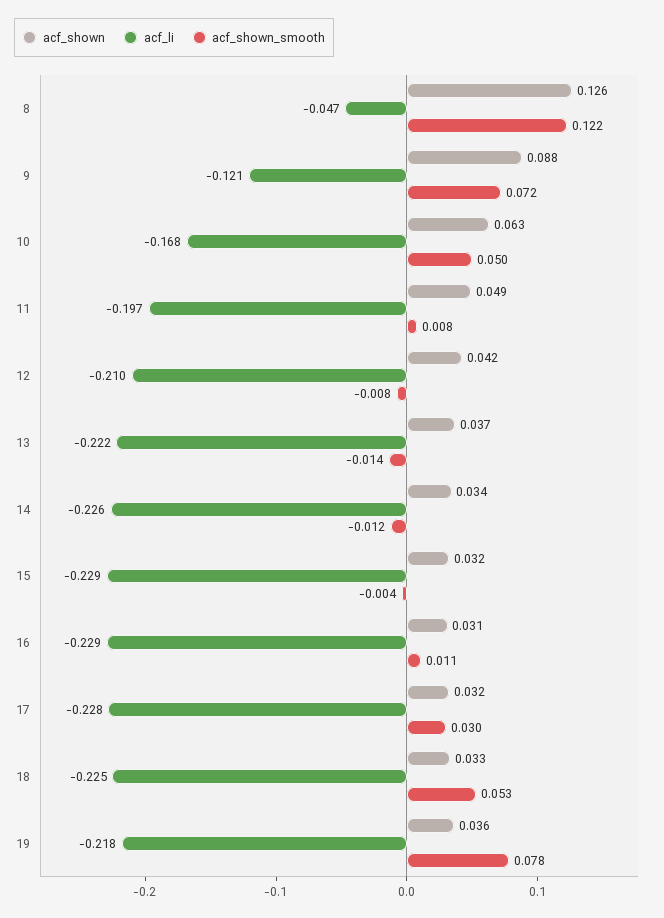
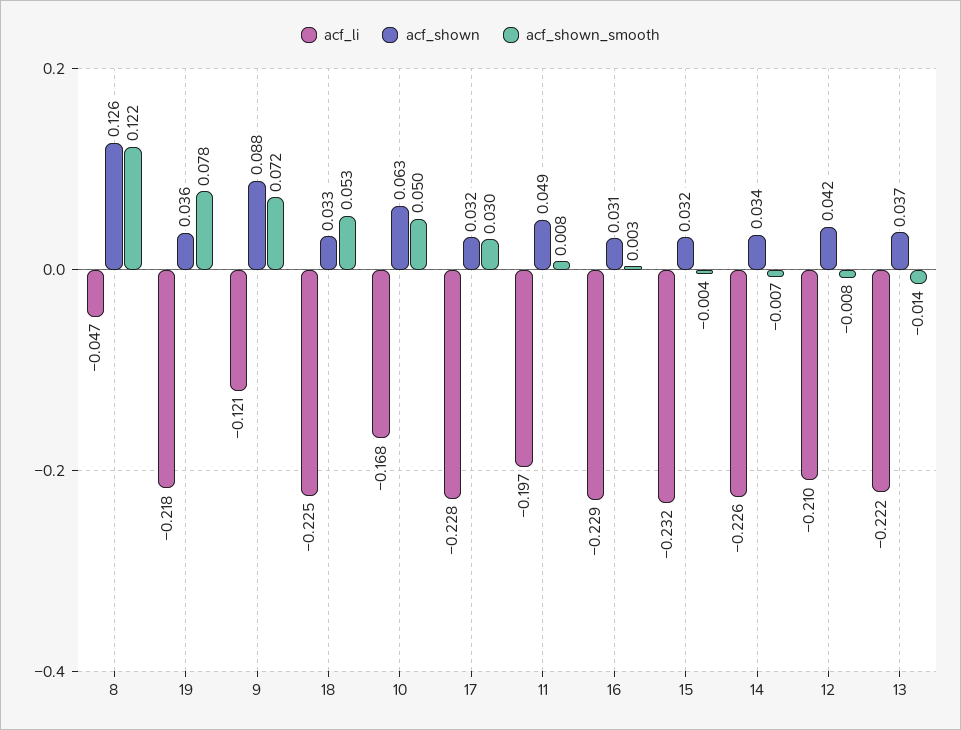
acf_shown_smooth, 14: -0.012 -> -0.007
acf_li, 15: -0.229 -> -0.232
acf_shown_smooth, 16: 0.011 -> 0.003

